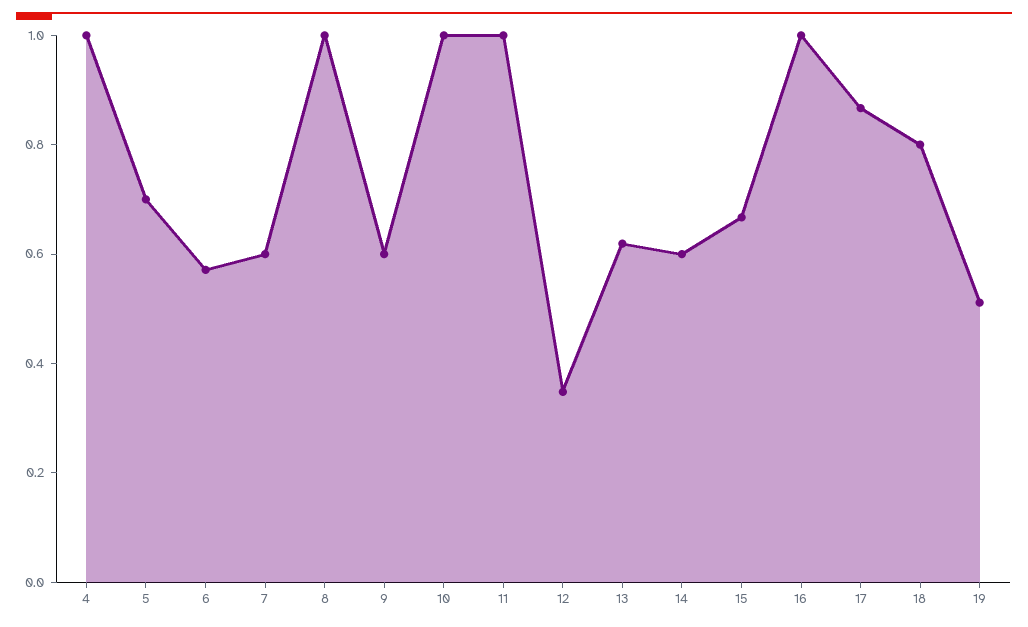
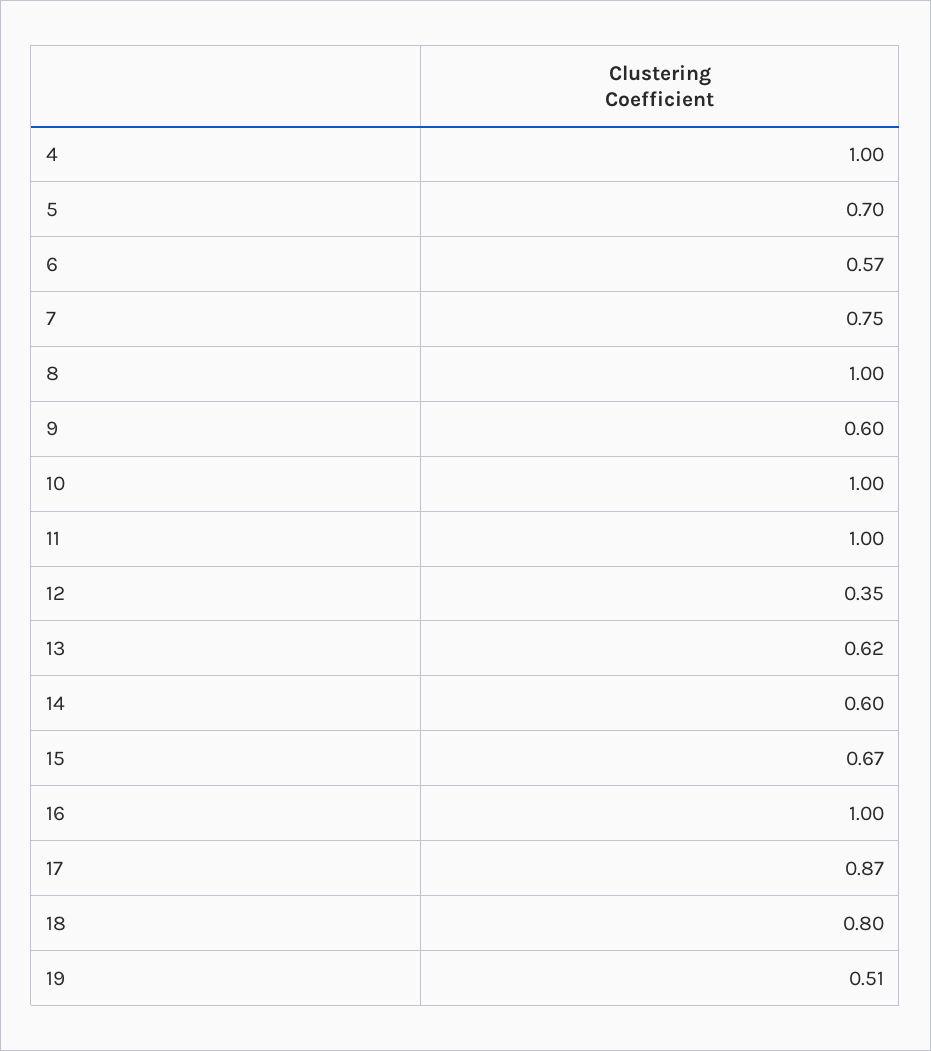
7: 0.6 -> 0.75

